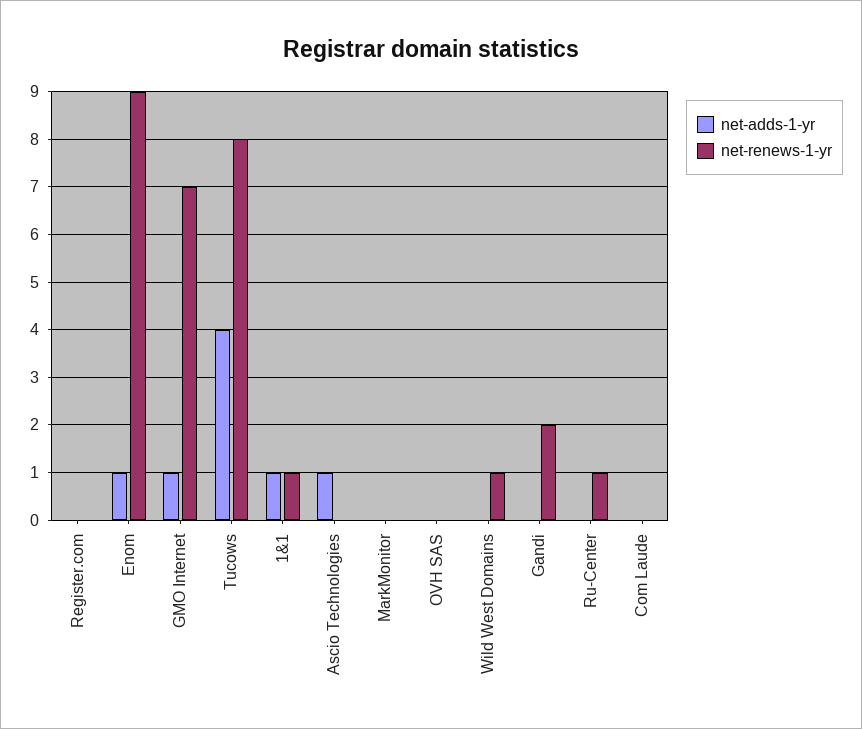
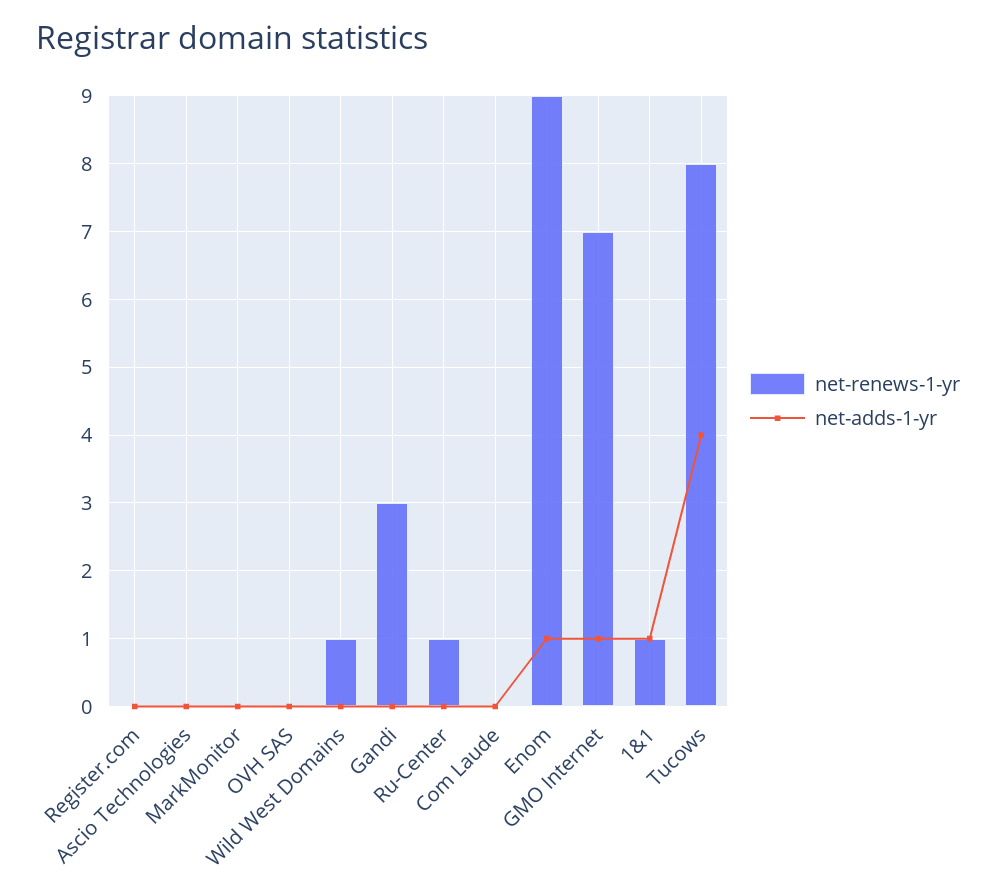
net-adds-1-yr, Ascio Technologies: 1 -> 0
net-renews-1-yr, Gandi: 2 -> 3

